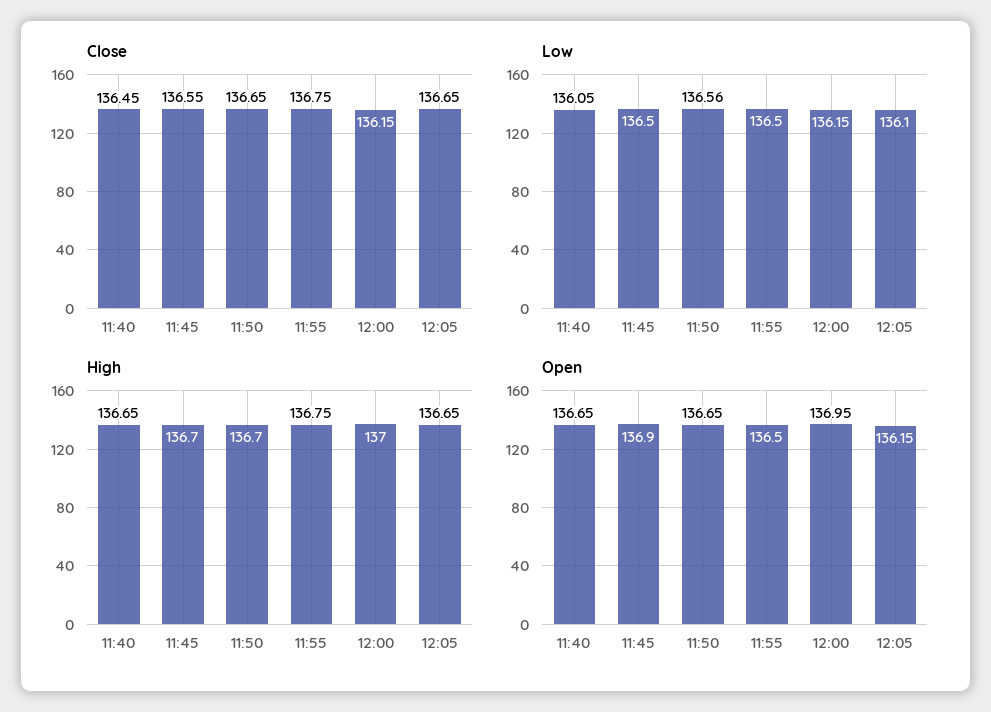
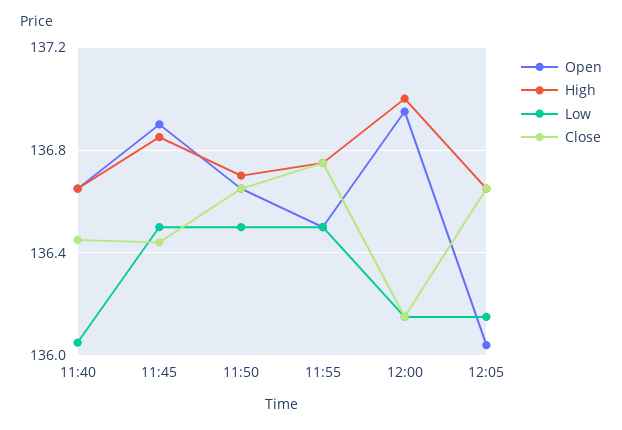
Close, 11:45: 136.55 -> 136.45
Low, 11:50: 136.56 -> 136.5
Low, 12:05: 136.1 -> 136.15
High, 11:45: 136.7 -> 136.85
Open, 12:05: 136.15 -> 136.05

